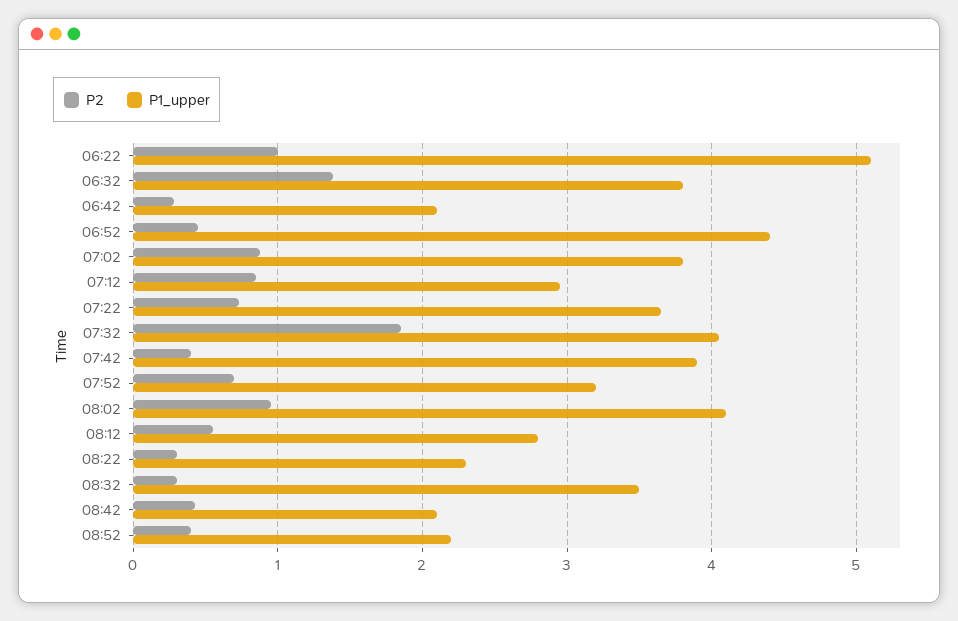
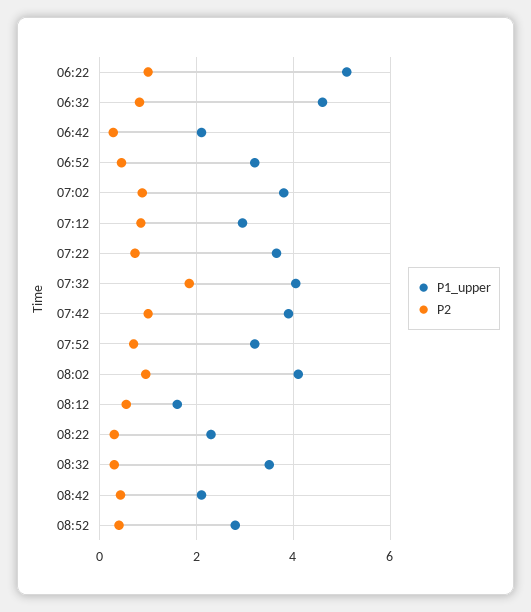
P2, 06:32: 1.4 -> 0.8
P1_upper, 06:32: 3.8 -> 4.6
P1_upper, 06:52: 4.4 -> 3.2
P2, 07:42: 0.4 -> 1
P1_upper, 08:12: 2.8 -> 1.6
P1_upper, 08:52: 2.2 -> 2.8

